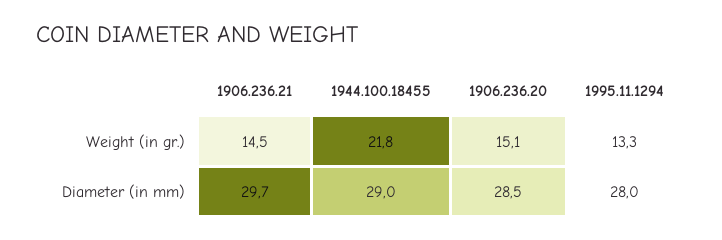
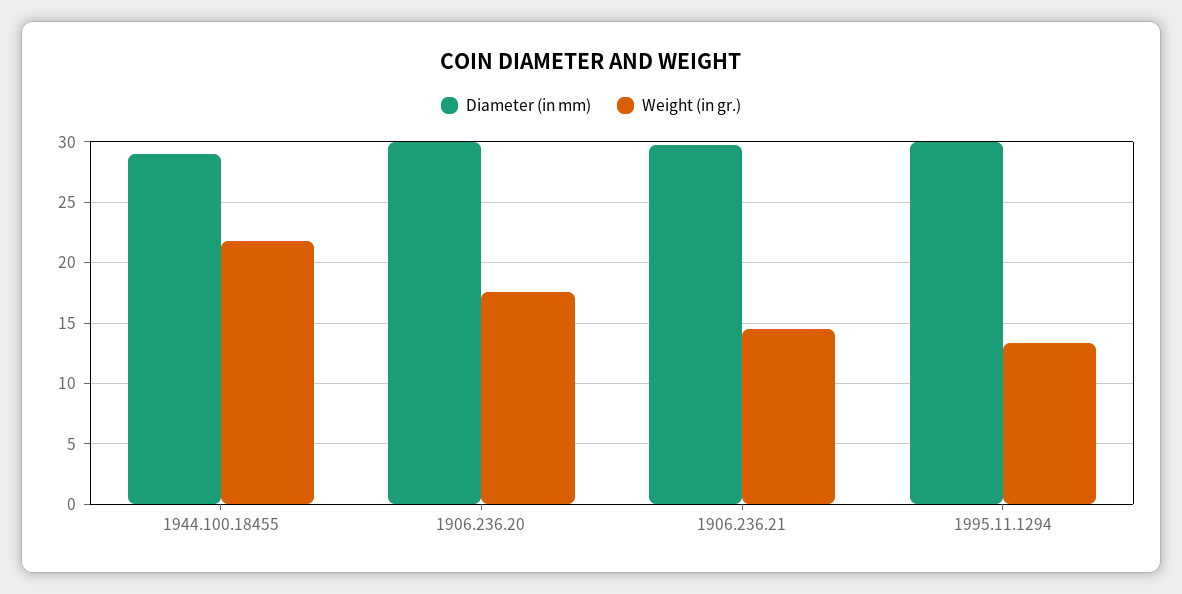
Weight (in gr.), 1906.236.20: 15.1 -> 17.5
Diameter (in mm), 1906.236.20: 28.5 -> 30
Diameter (in mm), 1995.11.1294: 28 -> 30

